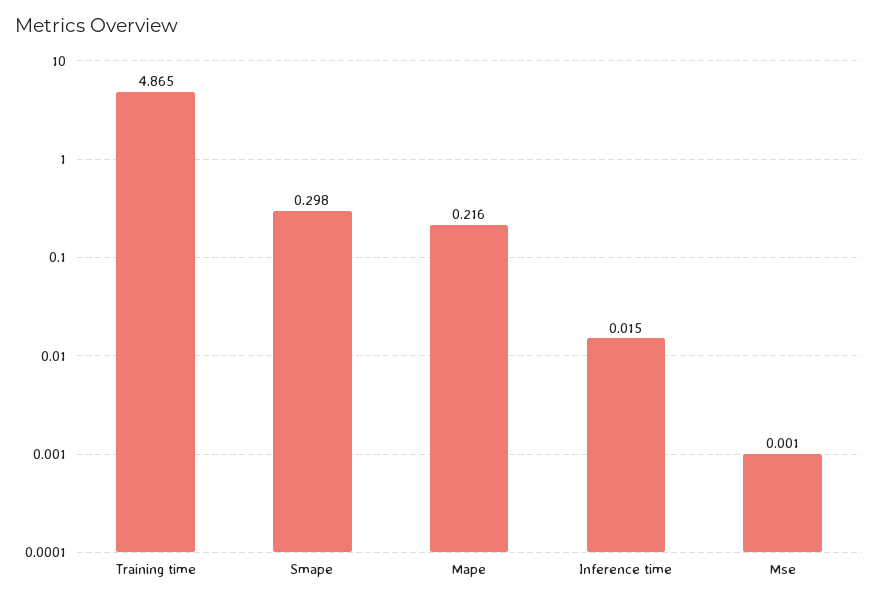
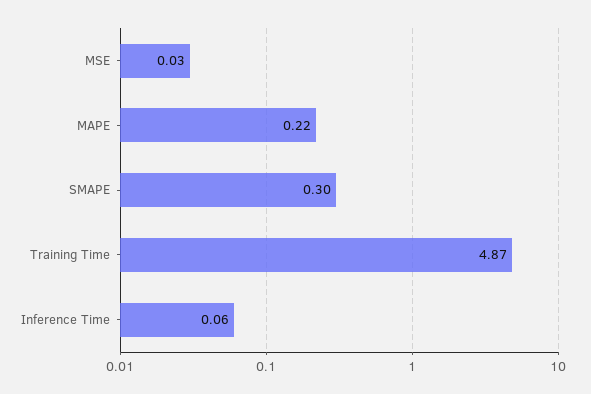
Inference time: 0.015 -> 0.06
Mse: 0.001 -> 0.03

